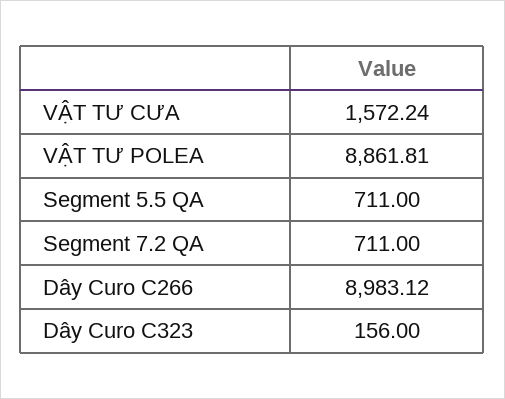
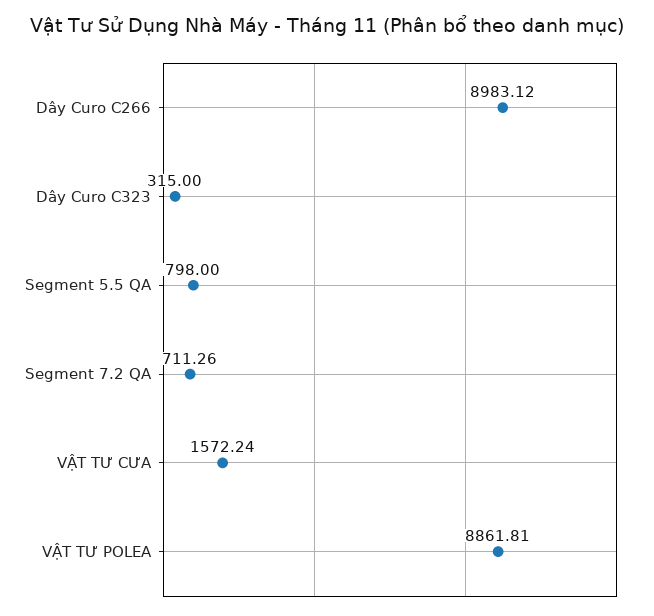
Segment 5.5 QA: 711 -> 798
Segment 7.2 QA: 711 -> 711.26
Dây Curo C323: 156 -> 315

